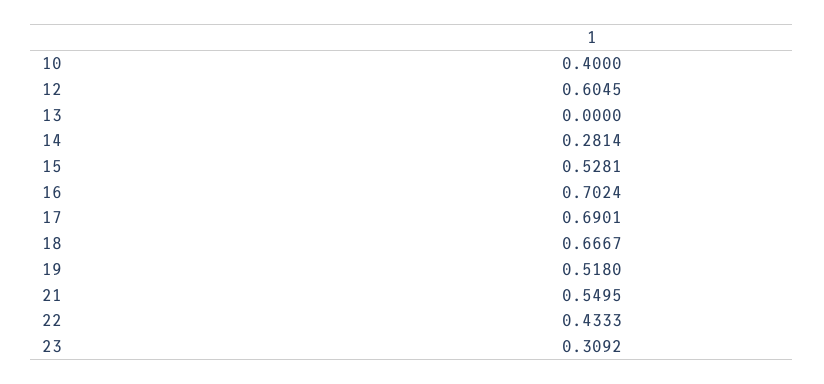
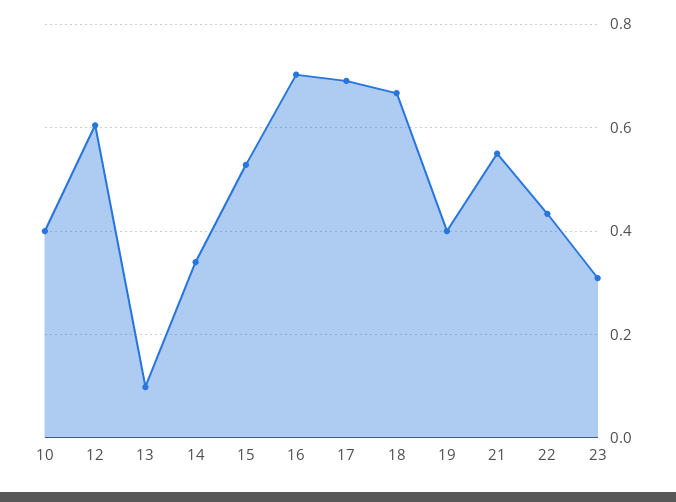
13: 0 -> 0.1
14: 0.2814 -> 0.34
19: 0.518 -> 0.4

